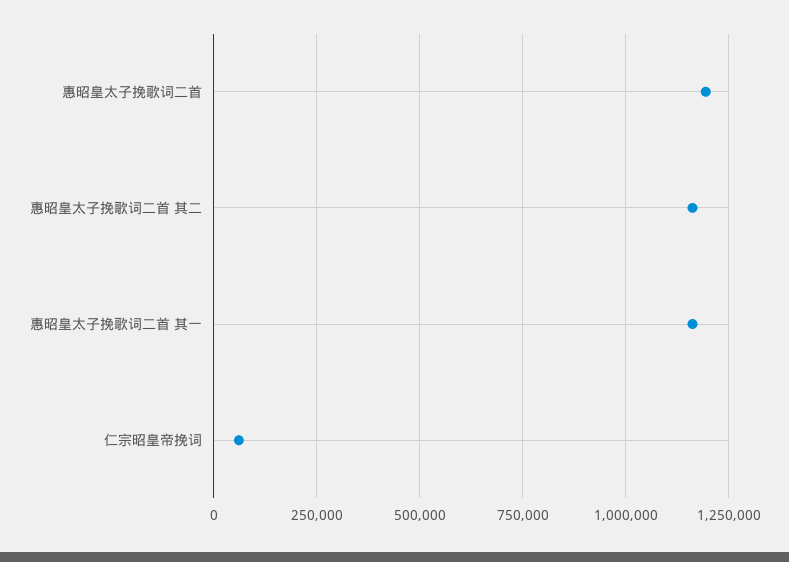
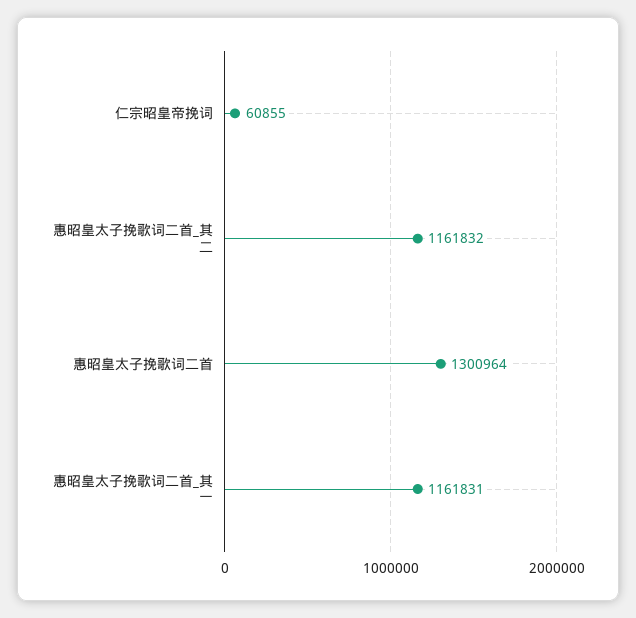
惠昭皇太子挽歌词二首: 1200000 -> 1300964

